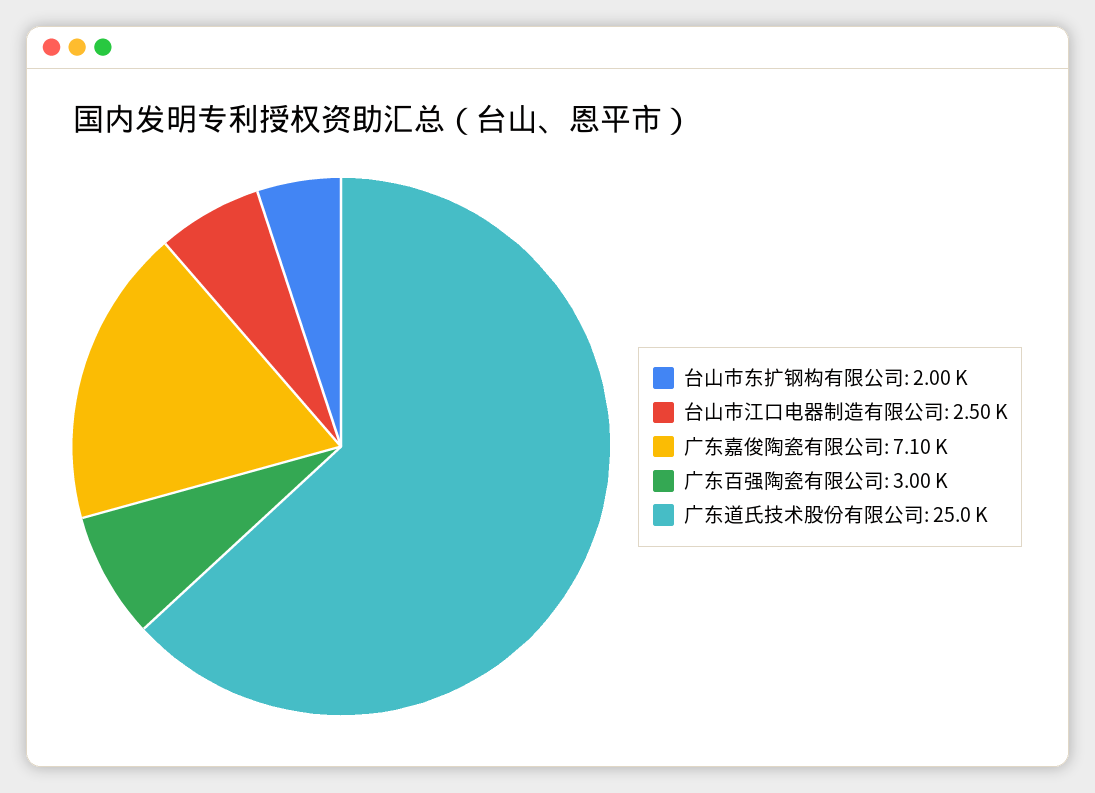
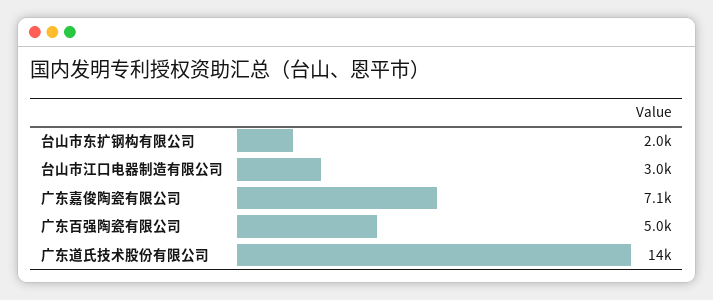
台山市江口电器制造有限公司: 2500 -> 3000
广东百强陶瓷有限公司: 3000 -> 5000
广东道氏技术股份有限公司: 25000 -> 14000

